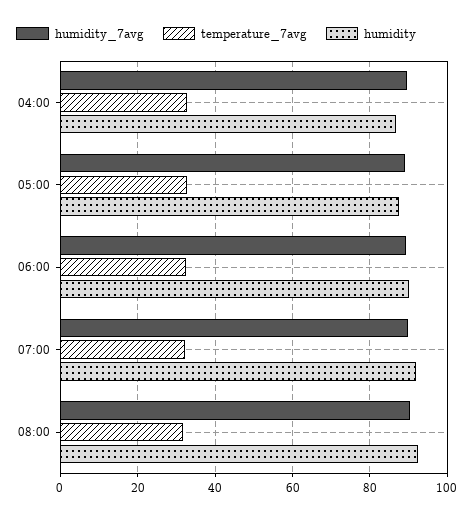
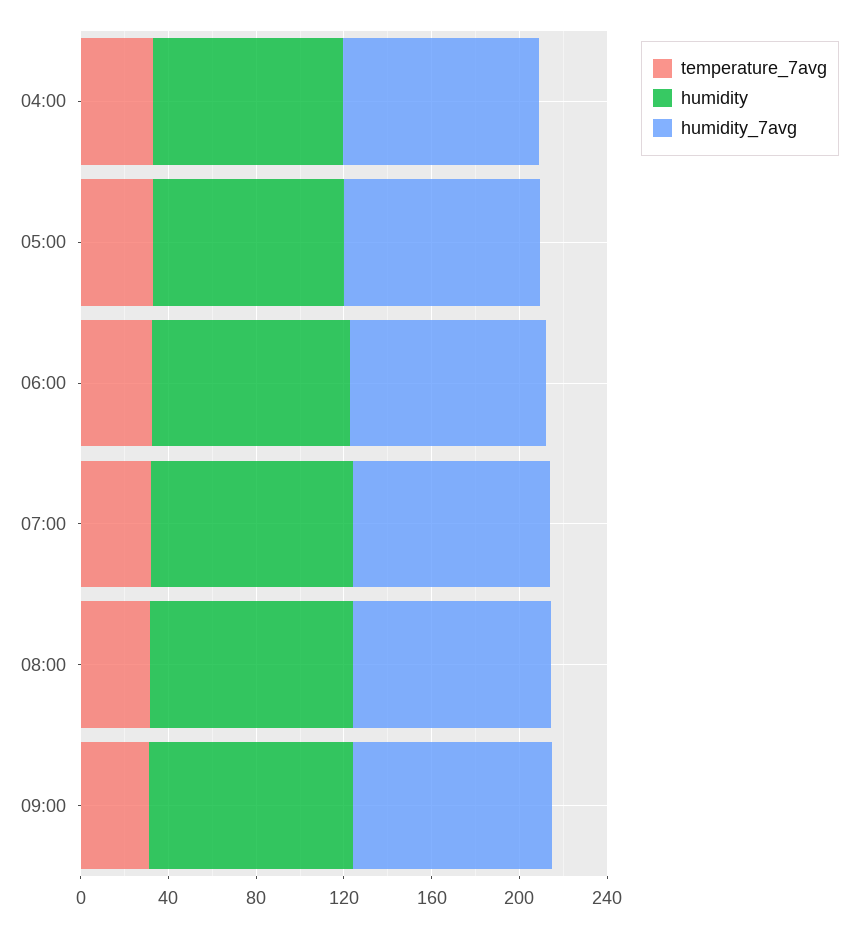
temperature_7avg, 09:00: none -> 30
humidity, 09:00: none -> 90
humidity_7avg, 09:00: none -> 90

